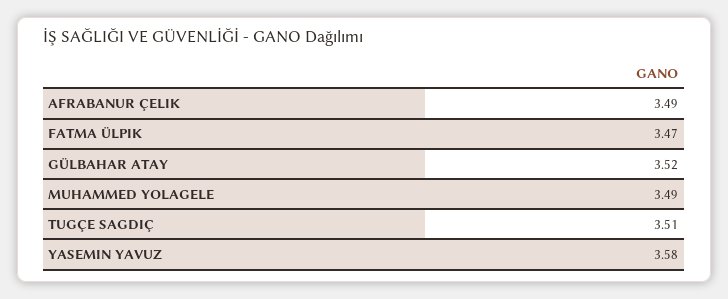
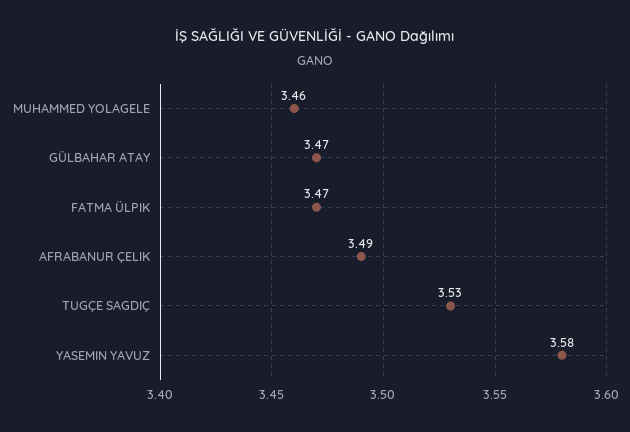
GÜLBAHAR ATAY: 3.52 -> 3.47
MUHAMMED YOLAGELE: 3.49 -> 3.46
TUGÇE SAGDIÇ: 3.51 -> 3.53

